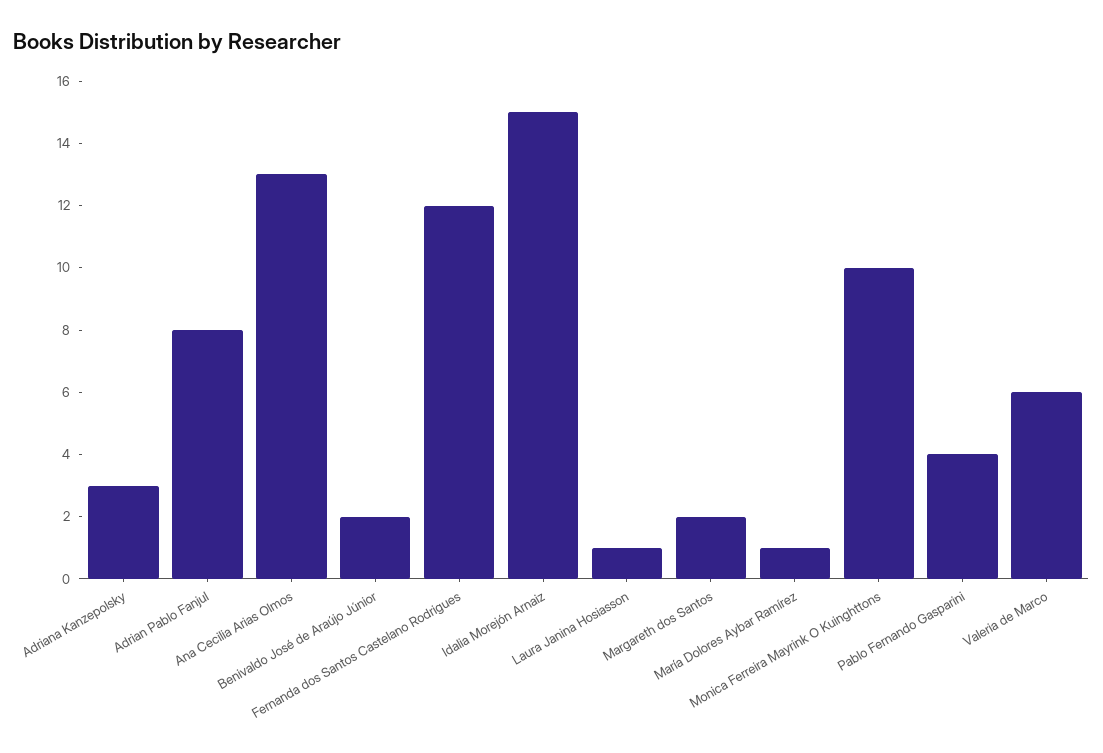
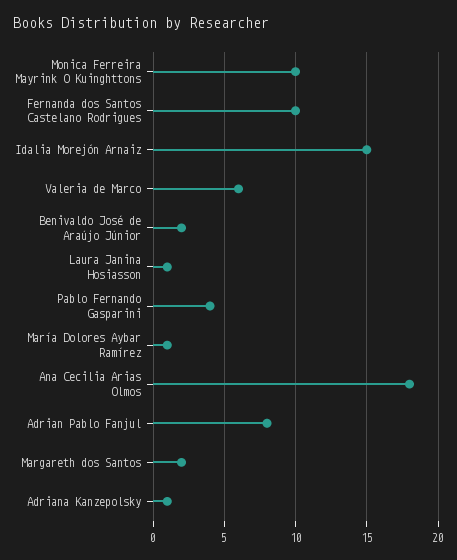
Adriana Kanzepolsky: 3 -> 1
Ana Cecilia Arias Olmos: 13 -> 18
Fernanda dos Santos Castelano Rodrigues: 12 -> 10

